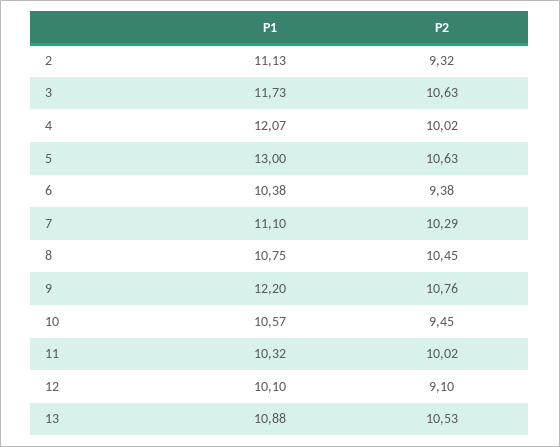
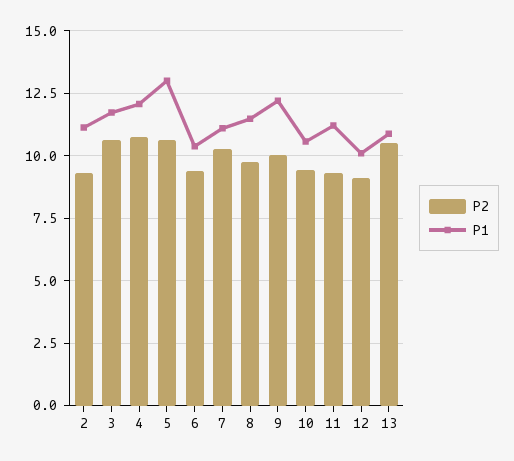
P2, 4: 10.02 -> 10.75
P1, 8: 10.75 -> 11.5
P2, 8: 10.45 -> 9.75
P2, 9: 10.76 -> 10
P1, 11: 10.32 -> 11.25
P2, 11: 10.02 -> 9.25

